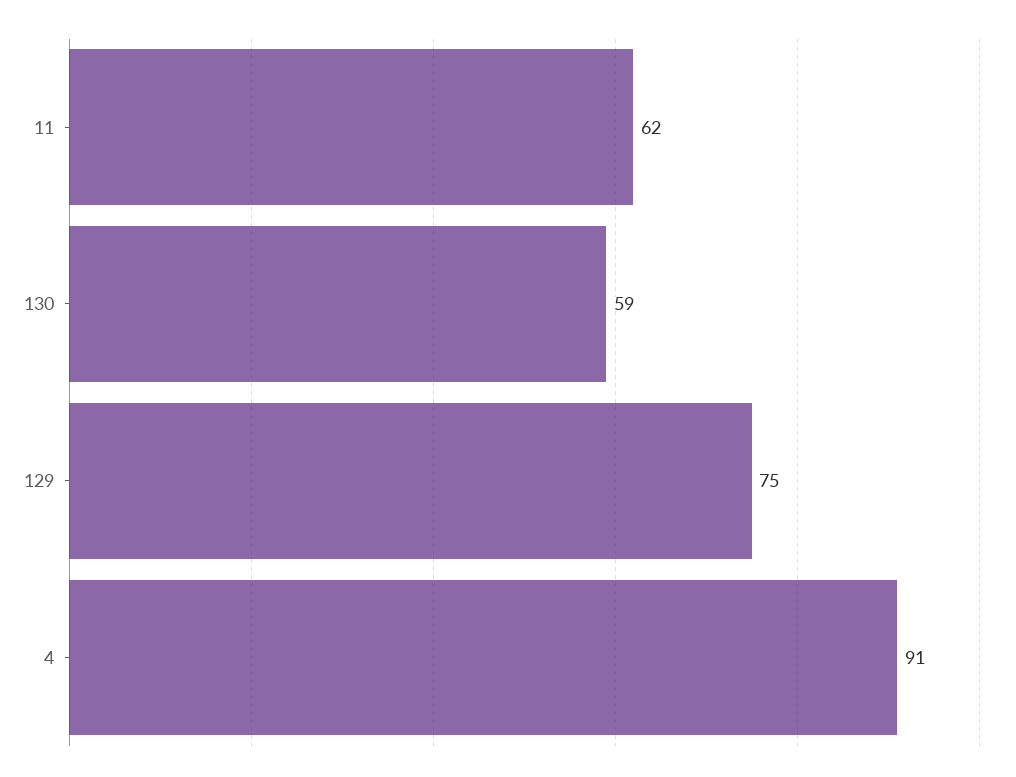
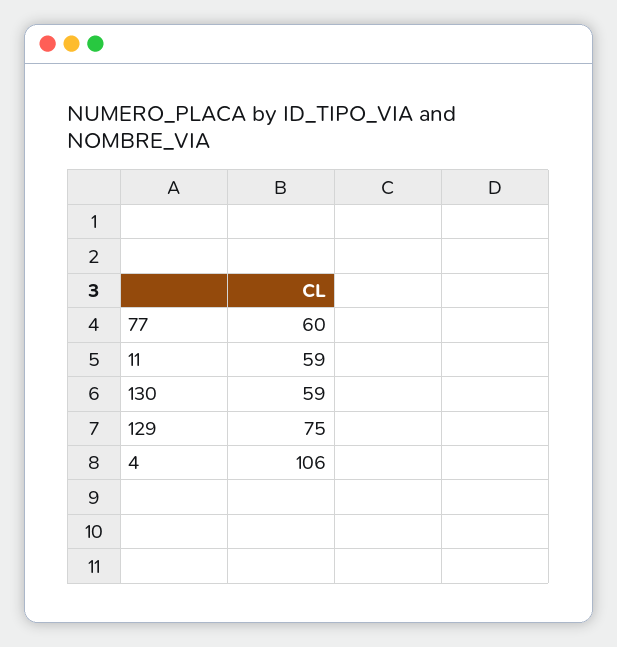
11: 62 -> 59
4: 91 -> 106
77: none -> 60

